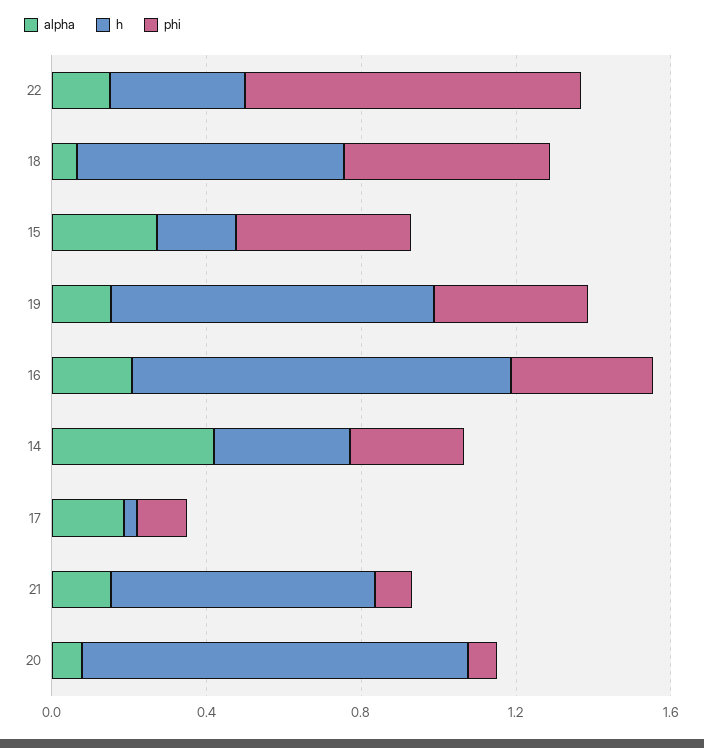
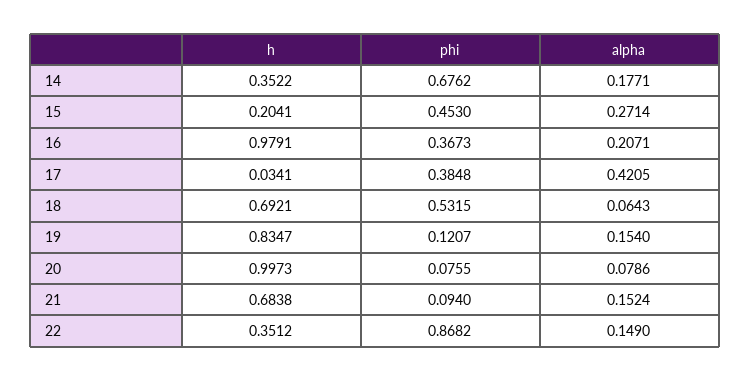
phi, 19: 0.4 -> 0.1207
alpha, 14: 0.4 -> 0.1771
phi, 14: 0.3 -> 0.6762
alpha, 17: 0.2 -> 0.4205
phi, 17: 0.1 -> 0.3848

